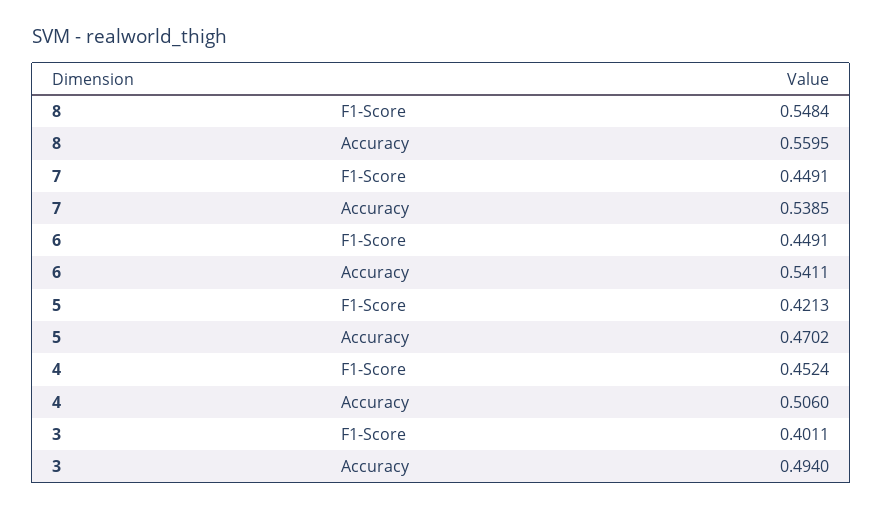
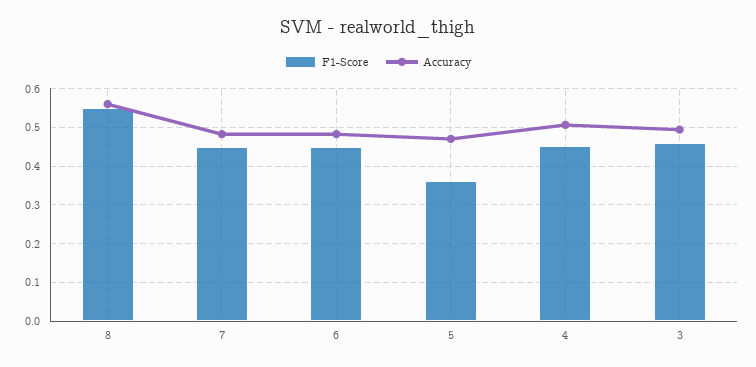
Accuracy, 7: 0.5385 -> 0.48
Accuracy, 6: 0.5411 -> 0.48
F1-Score, 5: 0.4213 -> 0.36
F1-Score, 3: 0.4011 -> 0.46

